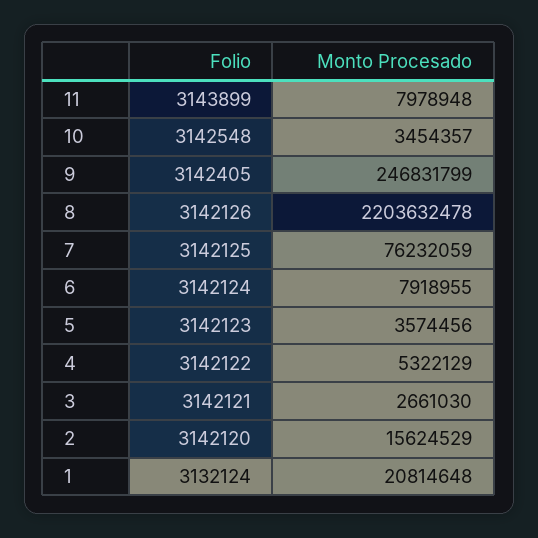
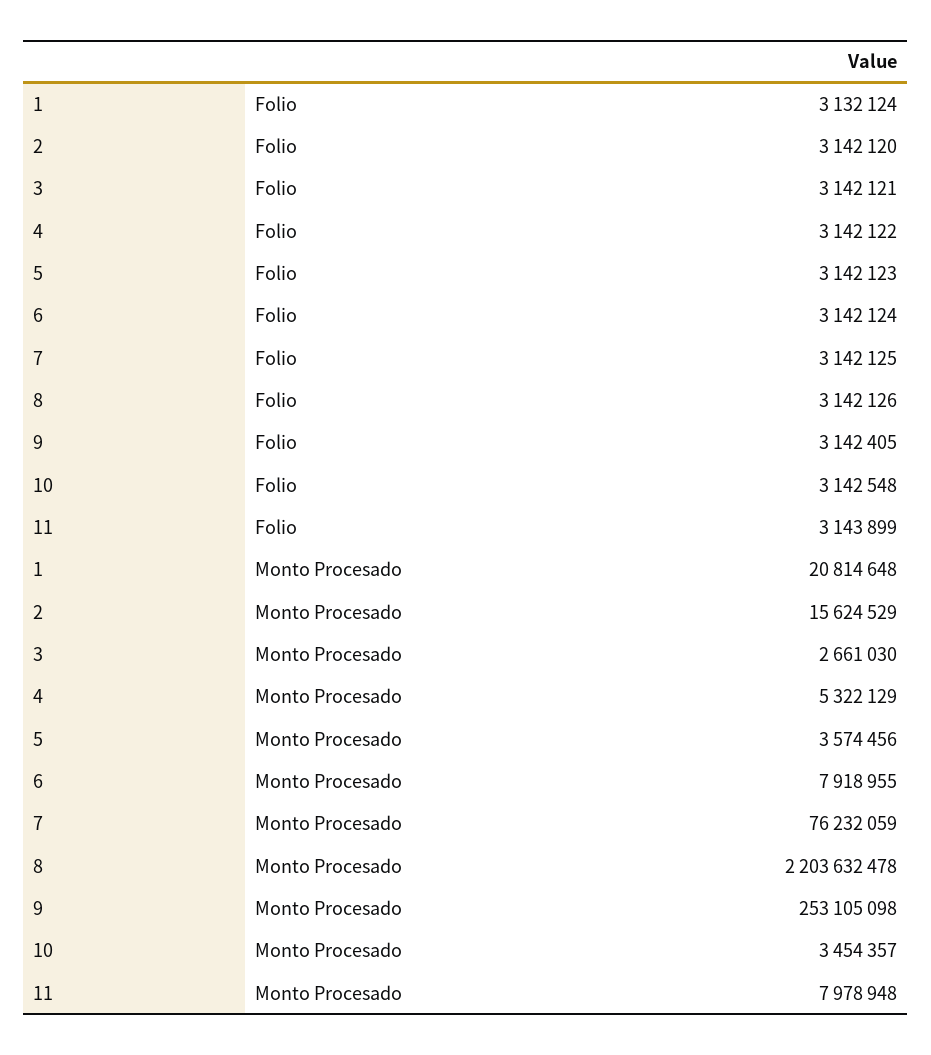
Monto Procesado, 9: 246831799 -> 253105098

